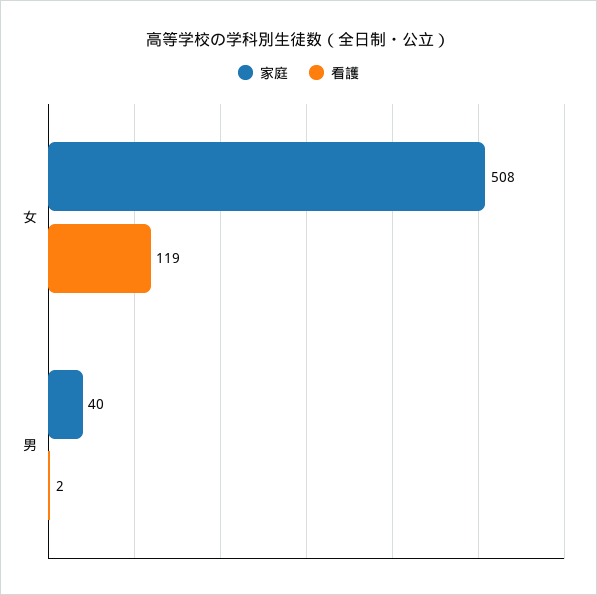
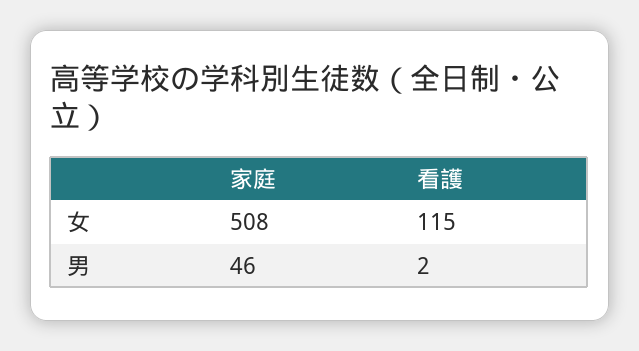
看護, 女: 119 -> 115
家庭, 男: 40 -> 46

